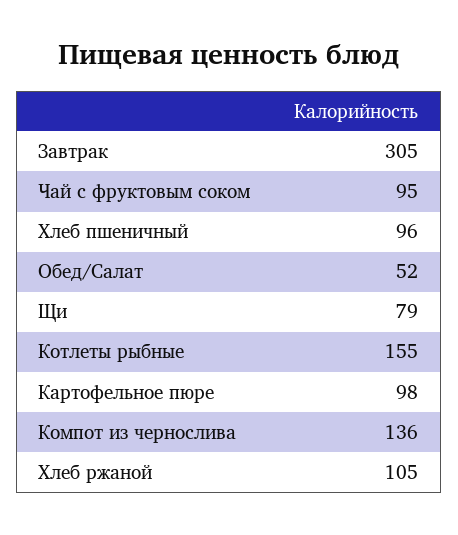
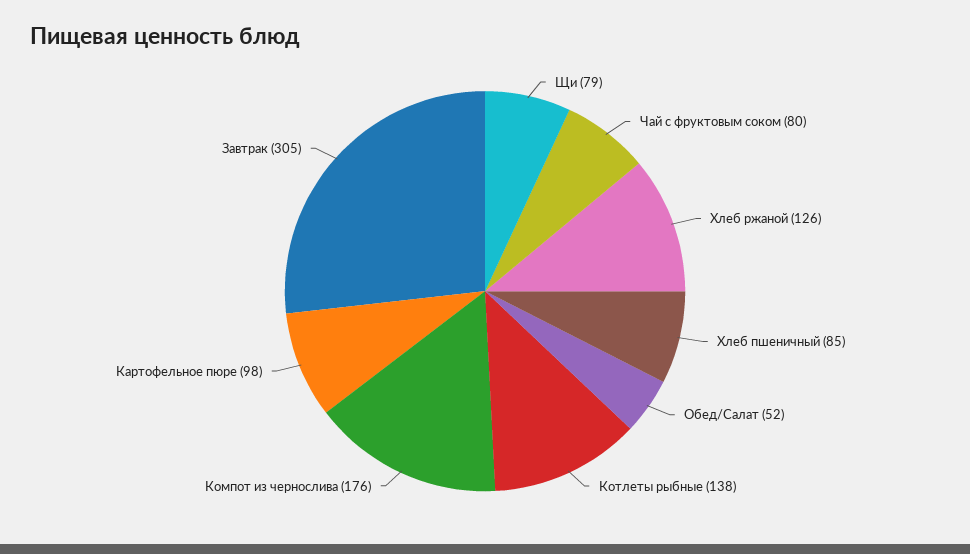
Чай с фруктовым соком: 95 -> 80
Хлеб пшеничный: 96 -> 85
Котлеты рыбные: 155 -> 138
Компот из чернослива: 136 -> 176
Хлеб ржаной: 105 -> 126

